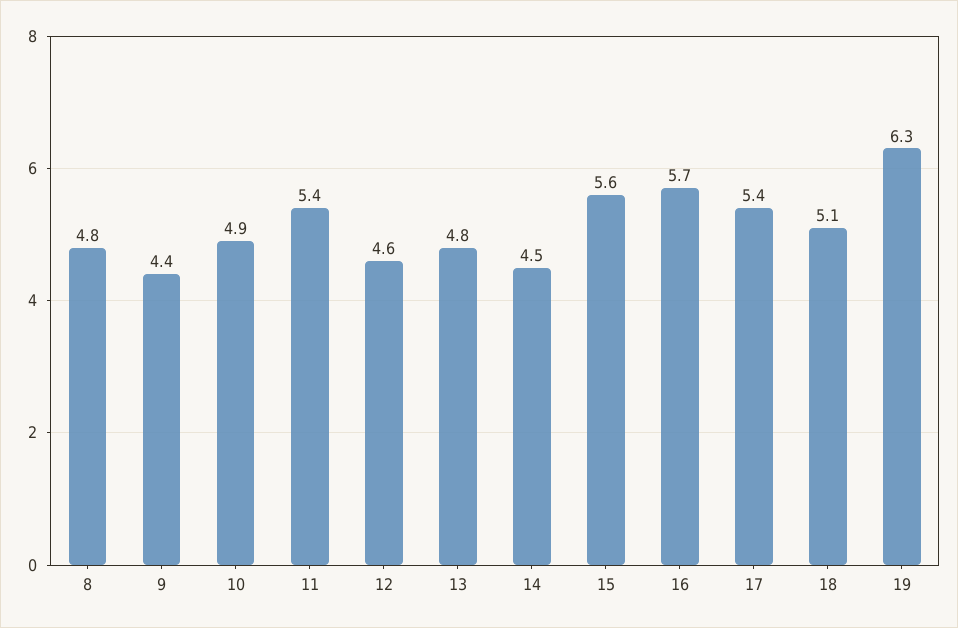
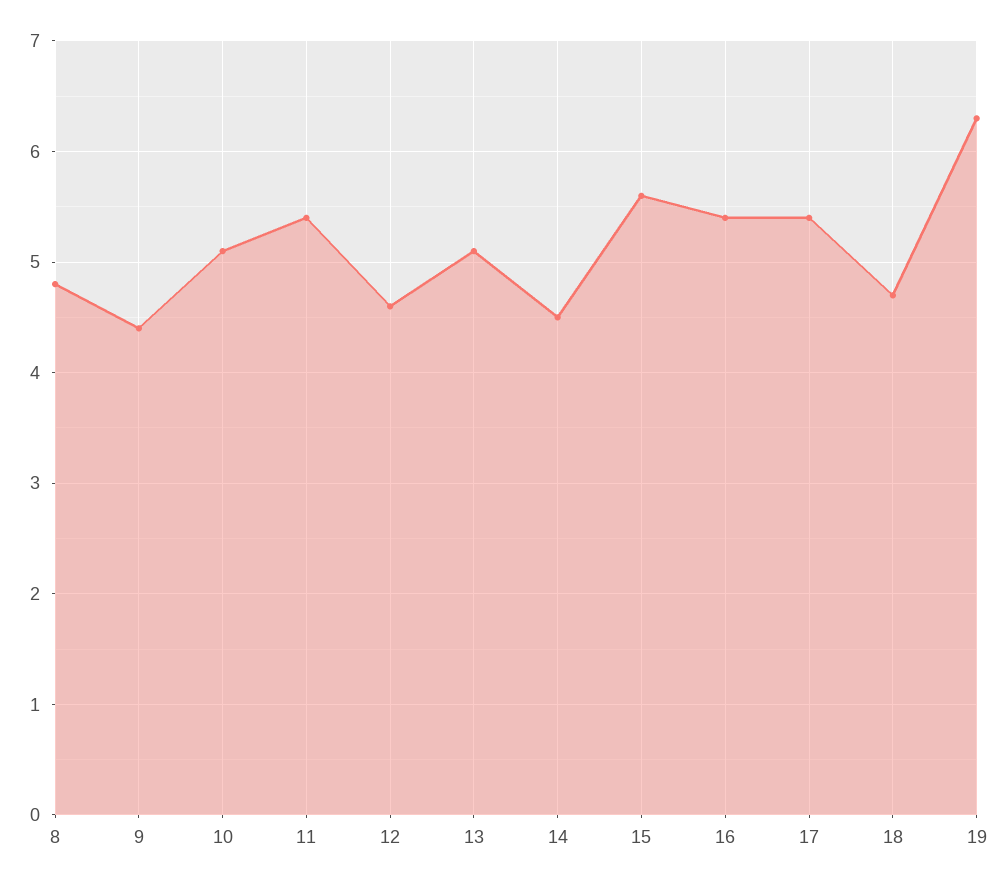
10: 4.9 -> 5.1
13: 4.8 -> 5.1
16: 5.7 -> 5.4
18: 5.1 -> 4.7

